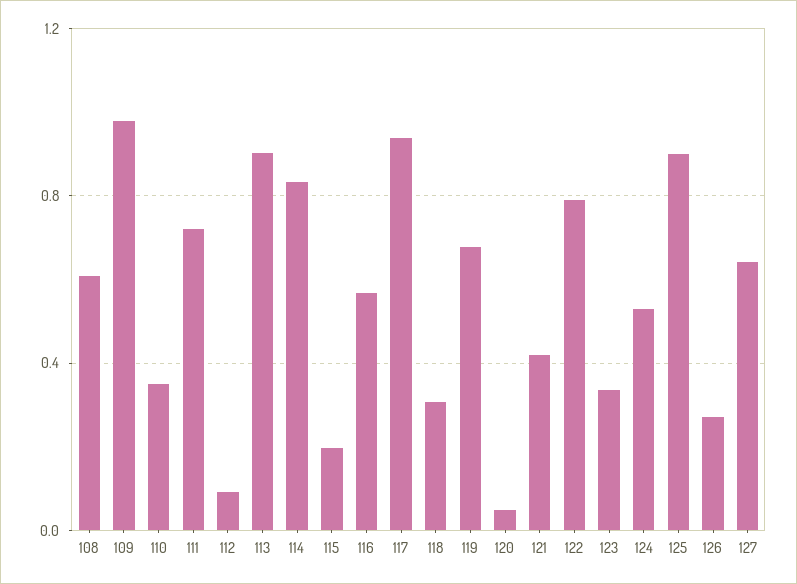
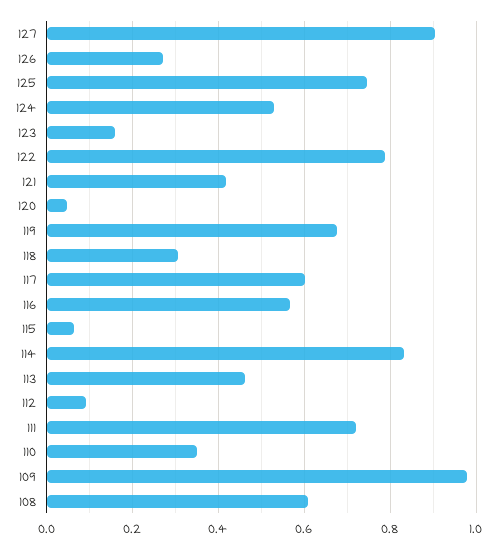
113: 0.9 -> 0.46
115: 0.2 -> 0.06
117: 0.95 -> 0.6
123: 0.35 -> 0.16
125: 0.9 -> 0.74
127: 0.65 -> 0.9

